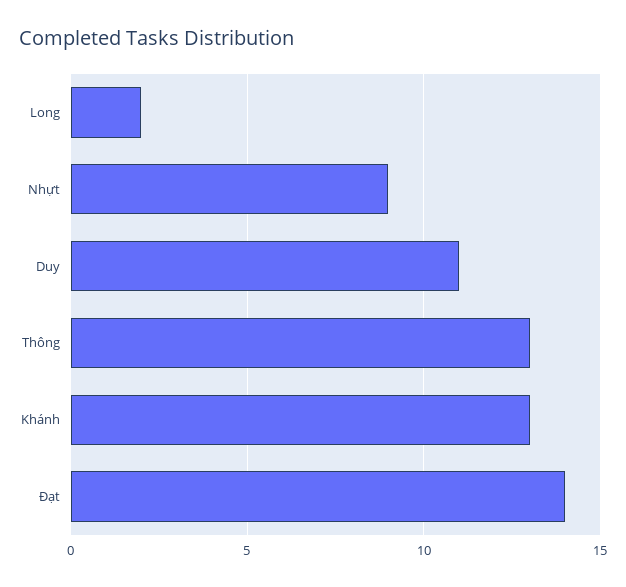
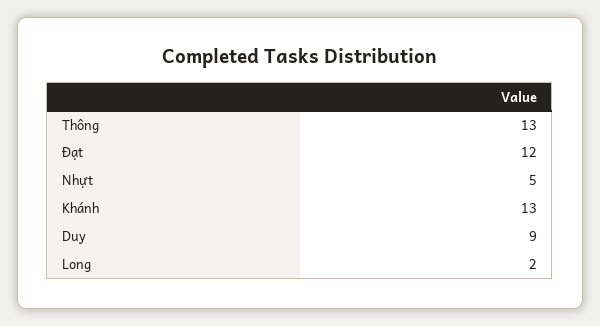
Nhựt: 9 -> 5
Duy: 11 -> 9
Đạt: 14 -> 12

